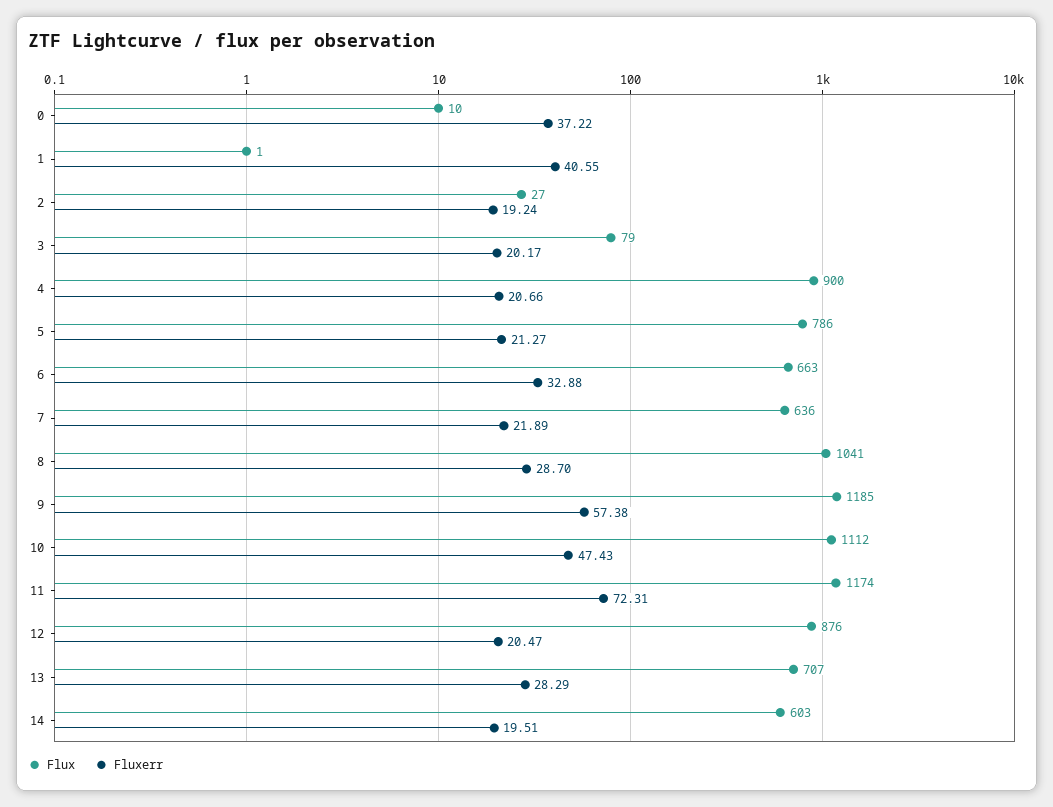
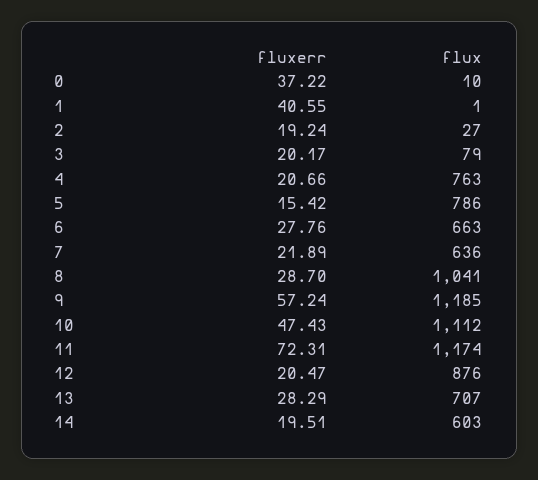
Flux, 4: 900 -> 763
Fluxerr, 5: 21.27 -> 15.42
Fluxerr, 6: 32.88 -> 27.76
Fluxerr, 9: 57.38 -> 57.24

